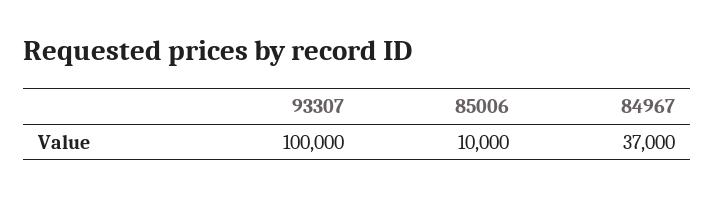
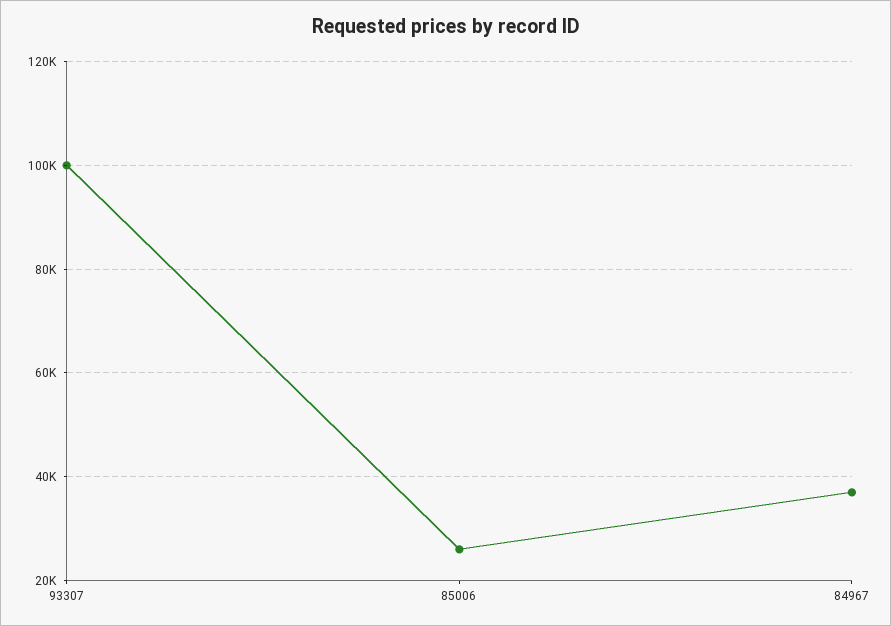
85006: 10000 -> 26000

